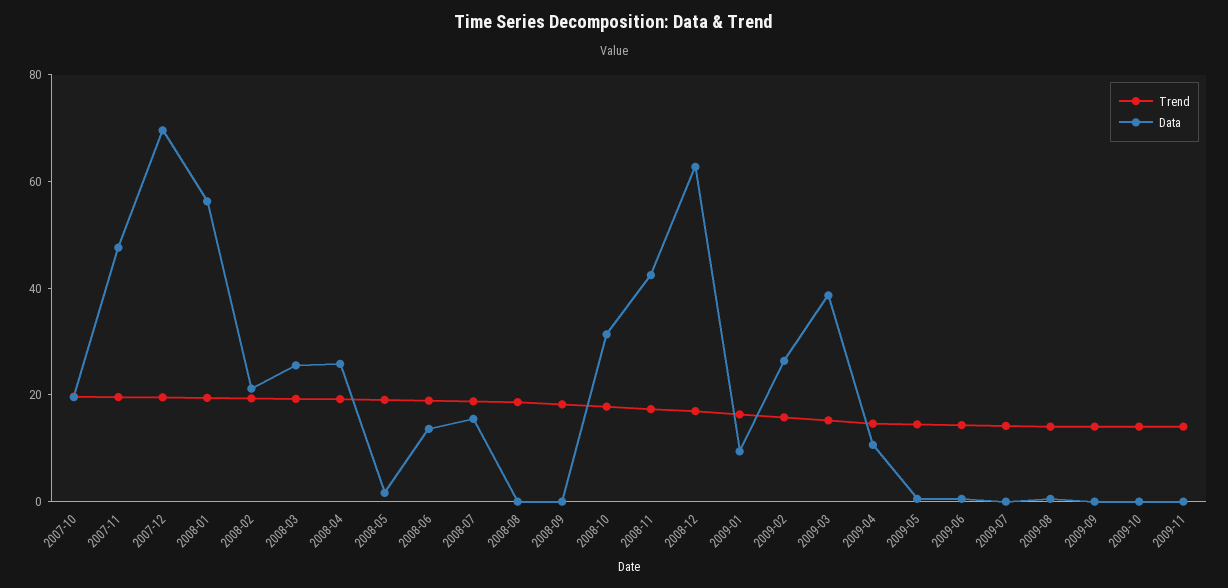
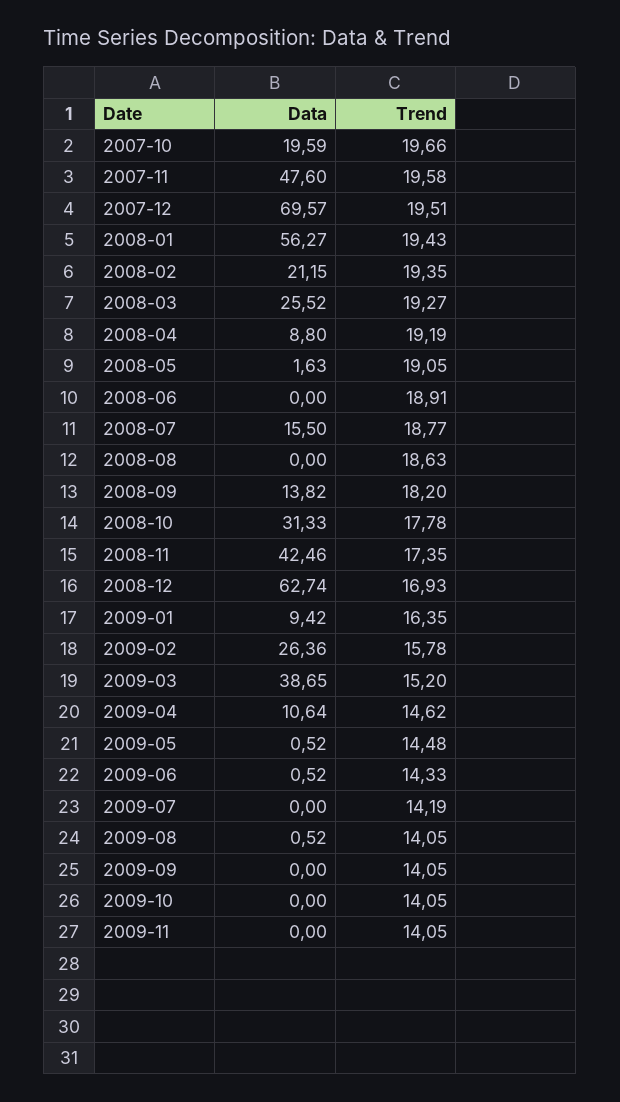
Data, 2008-04: 25 -> 8.8
Data, 2008-06: 15 -> 0
Data, 2008-09: 0 -> 13.82

